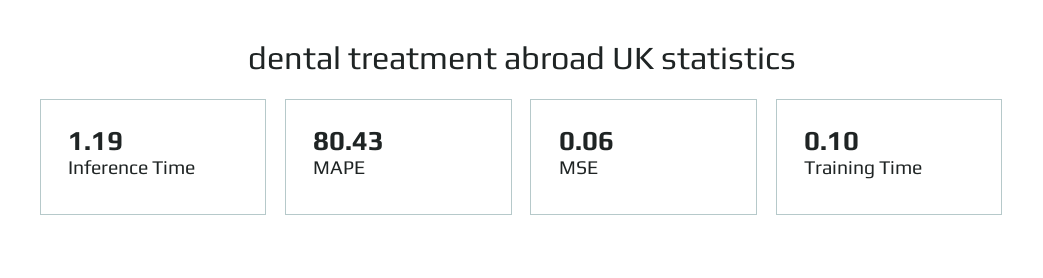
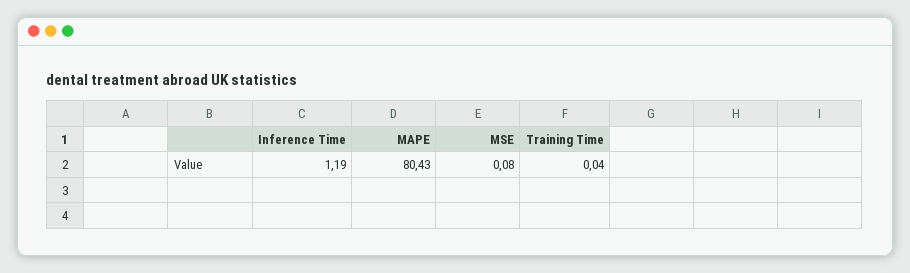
MSE: 0.06 -> 0.08
Training Time: 0.1 -> 0.04

